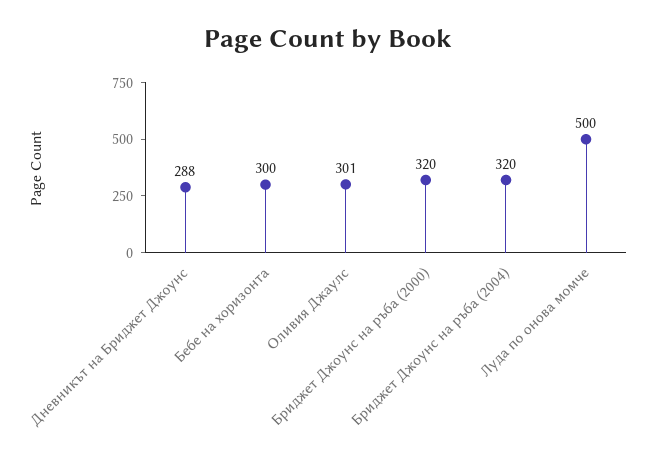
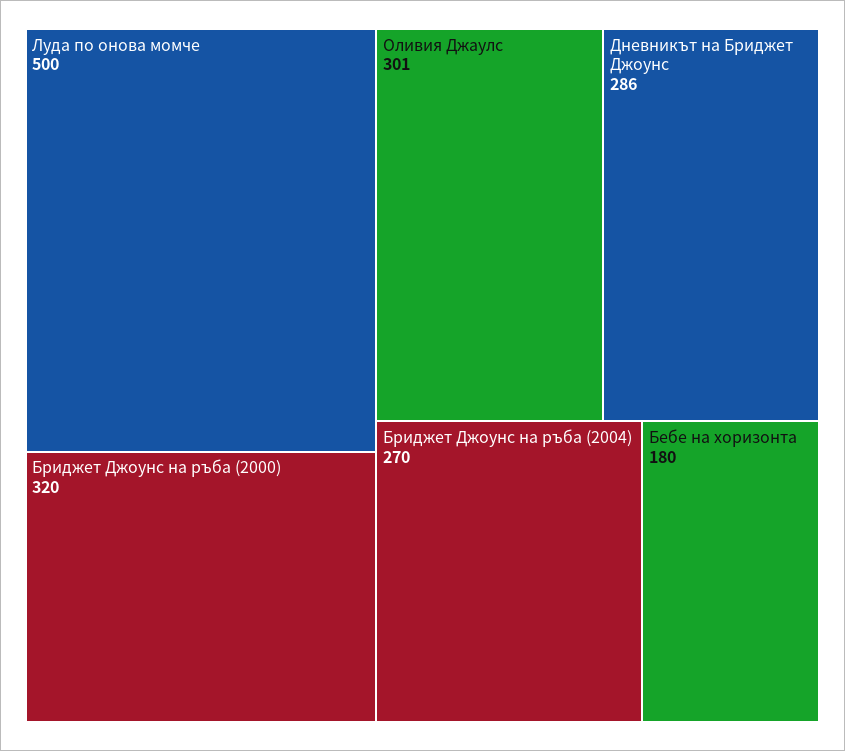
Дневникът на Бриджет Джоунс: 288 -> 286
Бебе на хоризонта: 300 -> 180
Бриджет Джоунс на ръба (2004): 320 -> 270

